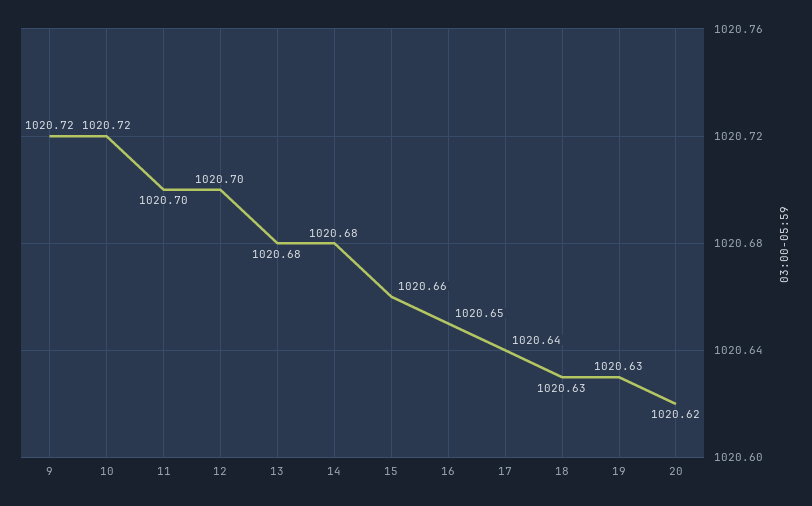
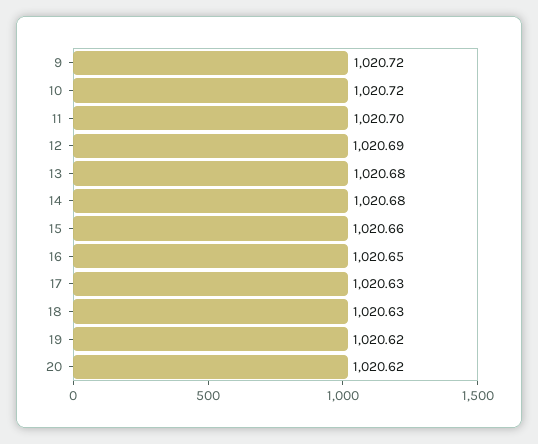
12: 1020.7 -> 1020.69
17: 1020.64 -> 1020.63
19: 1020.63 -> 1020.62

